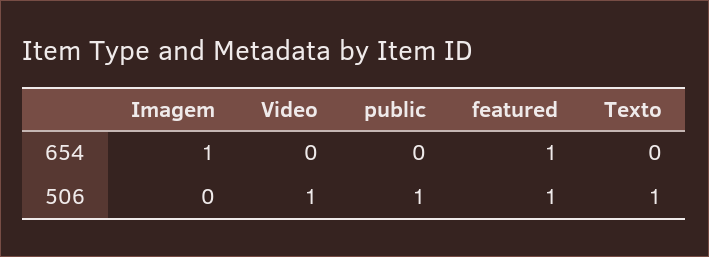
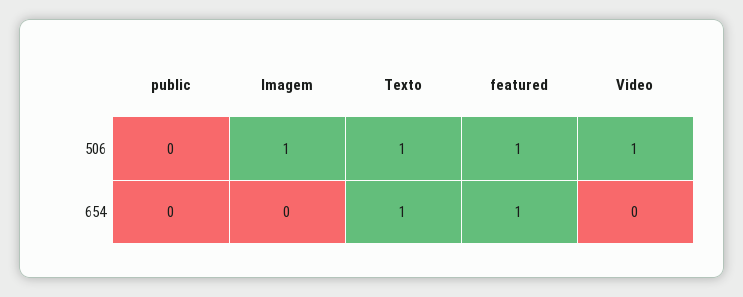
Imagem, 654: 1 -> 0
Texto, 654: 0 -> 1
Imagem, 506: 0 -> 1
public, 506: 1 -> 0

